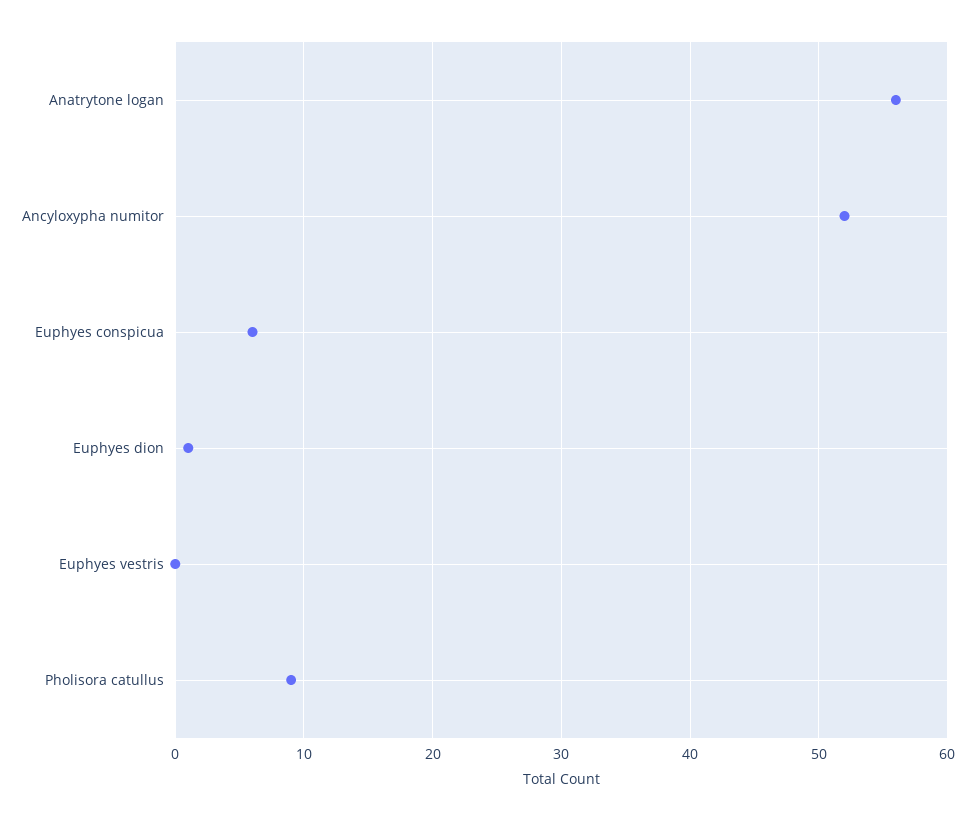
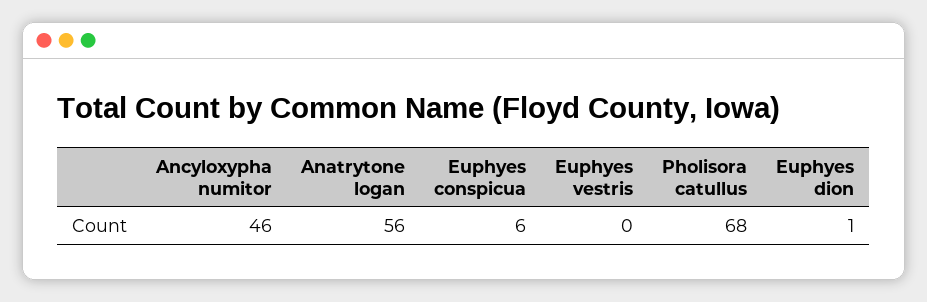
Ancyloxypha numitor: 52 -> 46
Pholisora catullus: 9 -> 68

